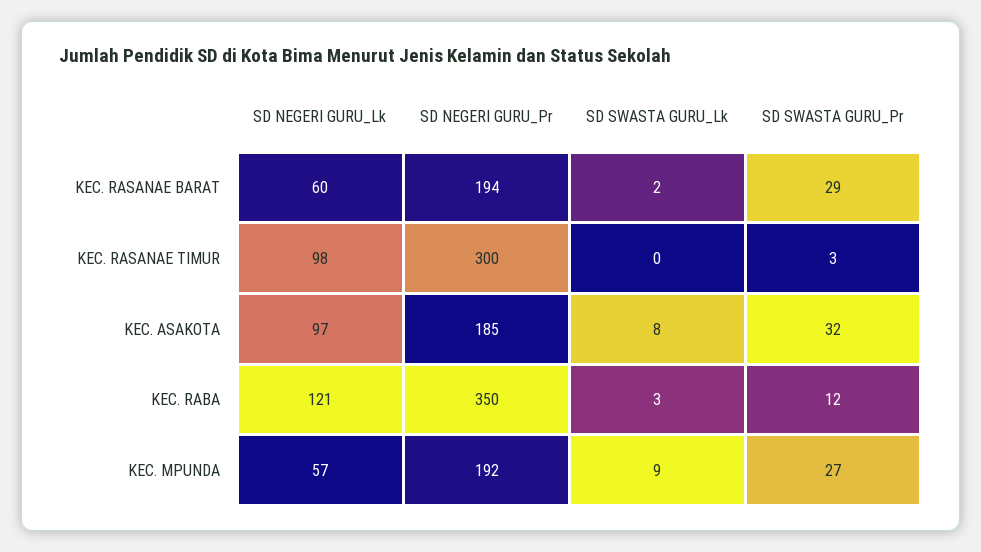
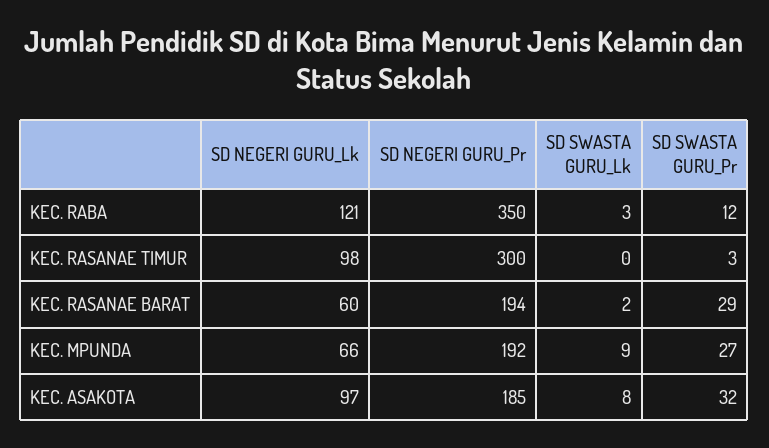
SD NEGERI GURU_Lk, KEC. MPUNDA: 57 -> 66

